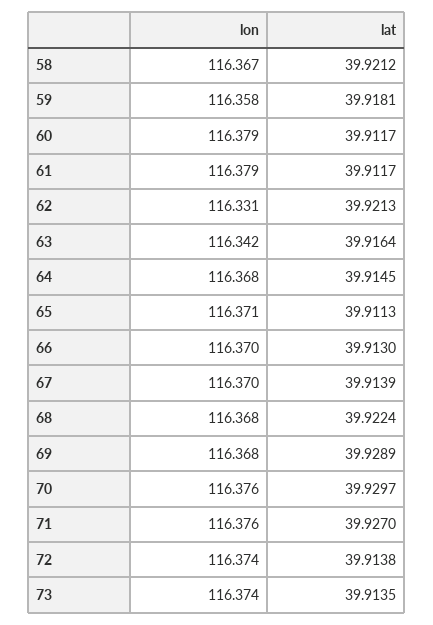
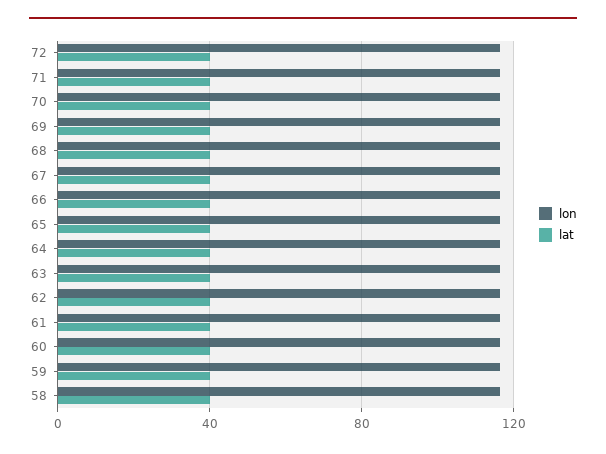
lon, 73: 116.374 -> none
lat, 73: 39.9135 -> none

